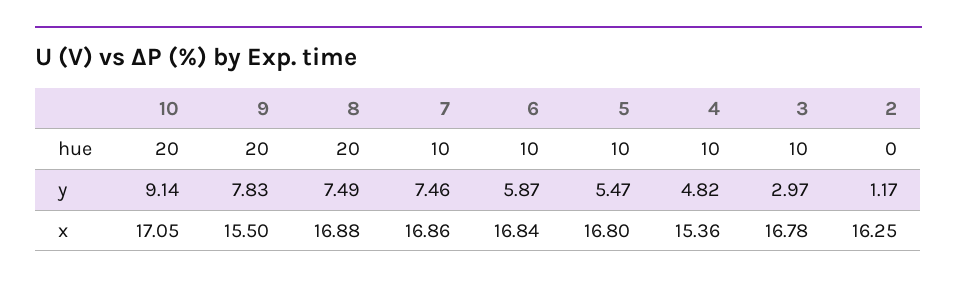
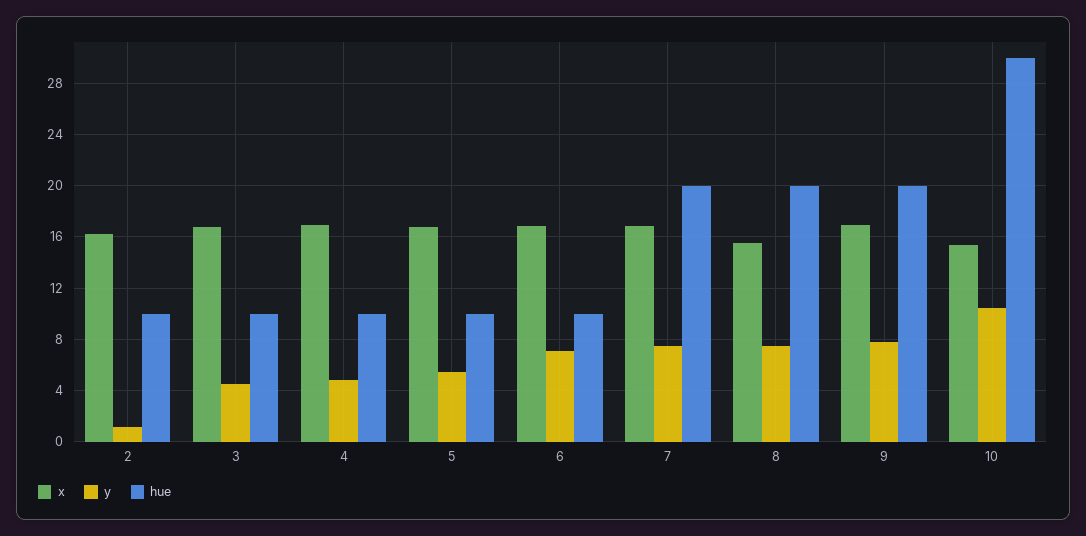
hue, 10: 20 -> 30
hue, 7: 10 -> 20
hue, 2: 0 -> 10
y, 10: 9.14 -> 10.5
y, 6: 5.87 -> 7
y, 3: 2.97 -> 4.5
x, 10: 17.05 -> 15.5
x, 9: 15.5 -> 17
x, 8: 16.88 -> 15.5
x, 4: 15.36 -> 17

